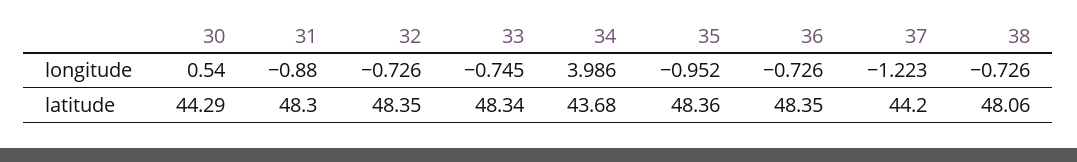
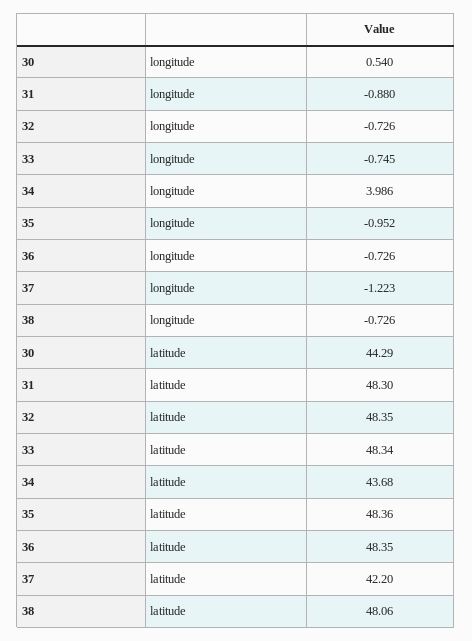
37, latitude: 44.2 -> 42.2

